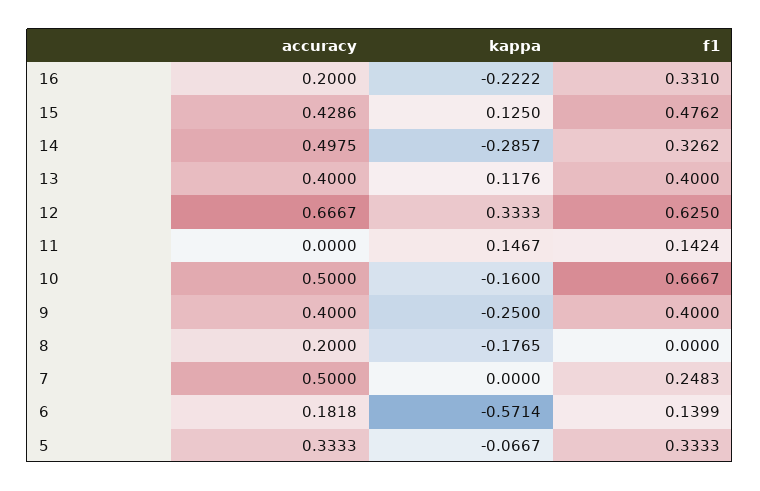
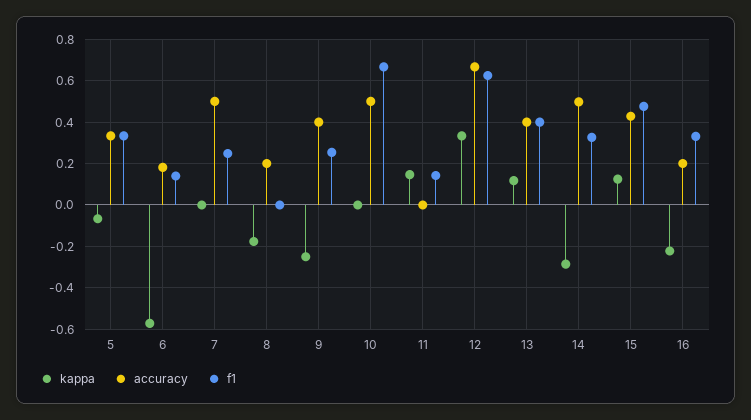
kappa, 10: -0.16 -> 0
f1, 9: 0.4 -> 0.25

